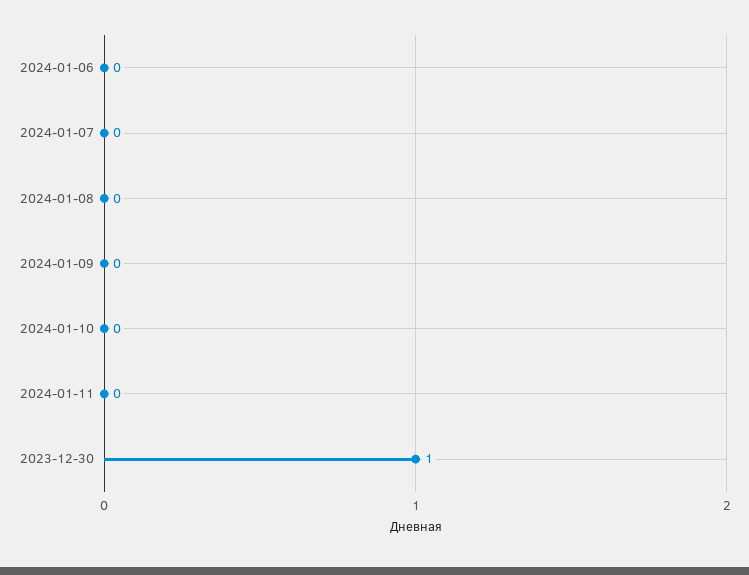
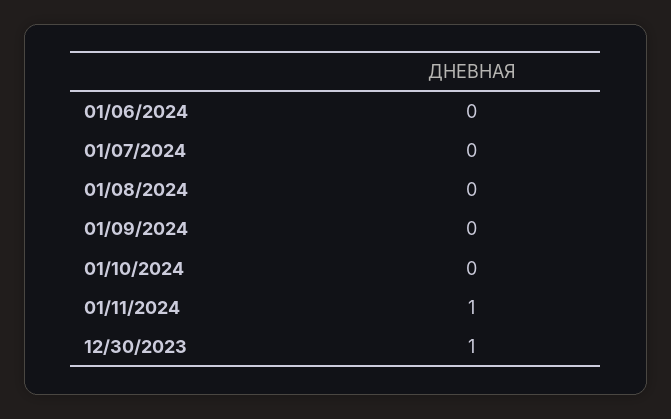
2024-01-11: 0 -> 1

